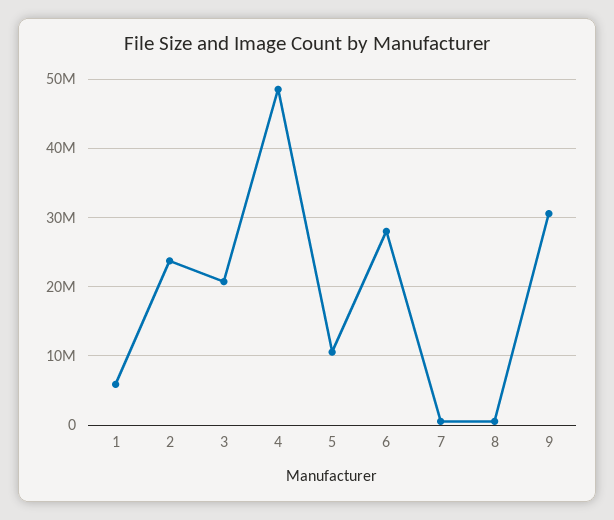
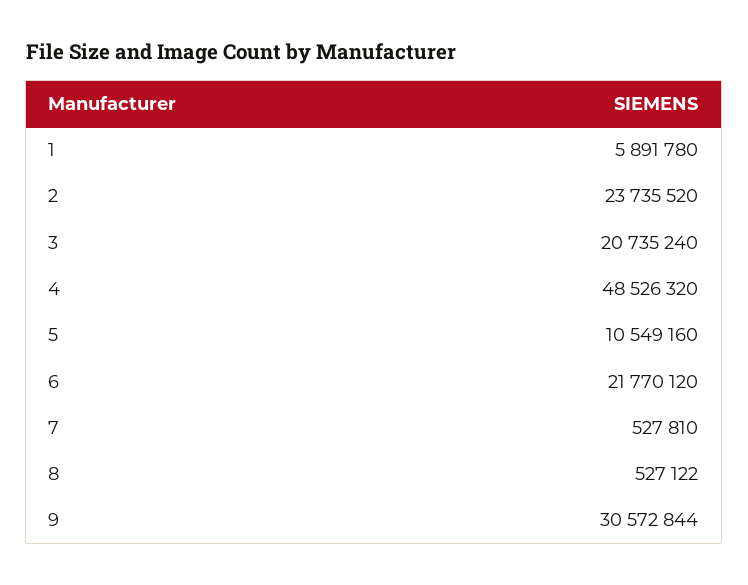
6: 28000000 -> 21770120

